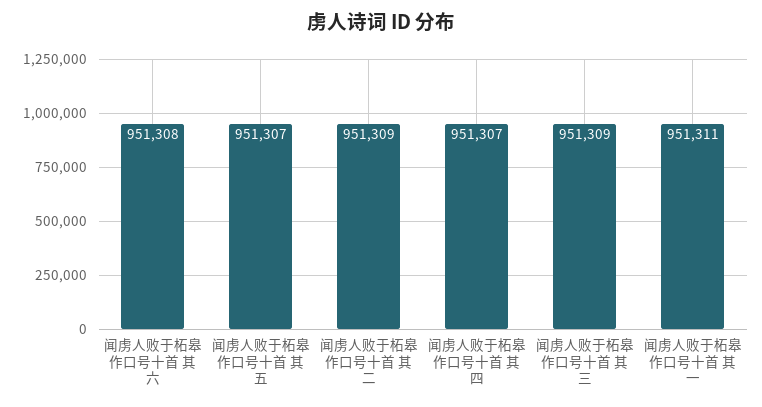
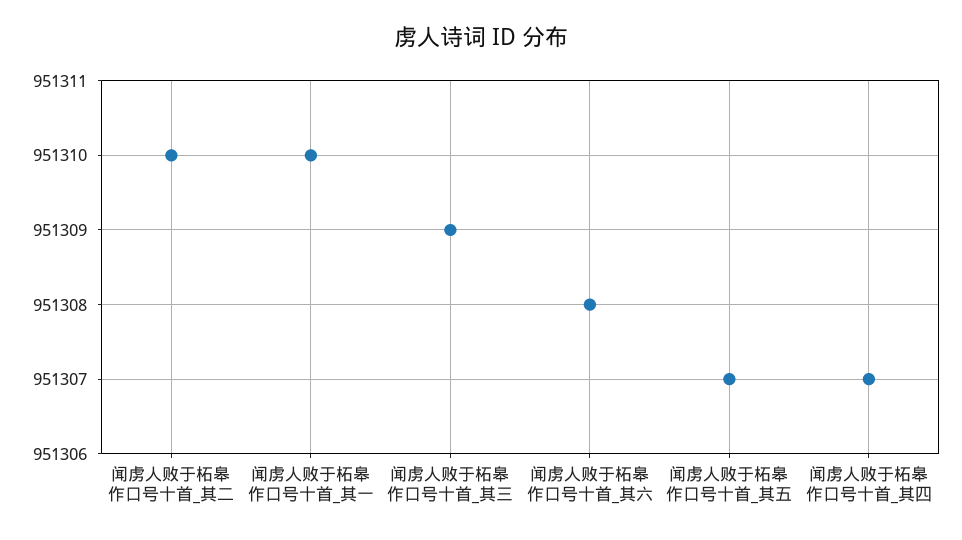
闻虏人败于柘皋作口号十首 其二: 951309 -> 951310
闻虏人败于柘皋作口号十首 其一: 951311 -> 951310

